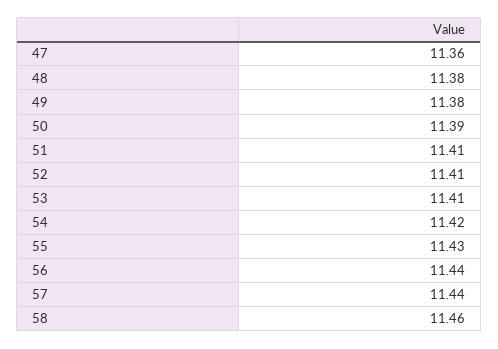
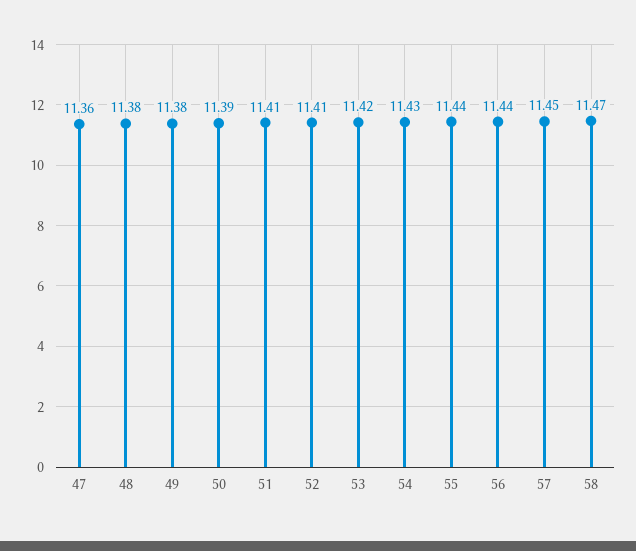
53: 11.41 -> 11.42
54: 11.42 -> 11.43
55: 11.43 -> 11.44
57: 11.44 -> 11.45
58: 11.46 -> 11.47

